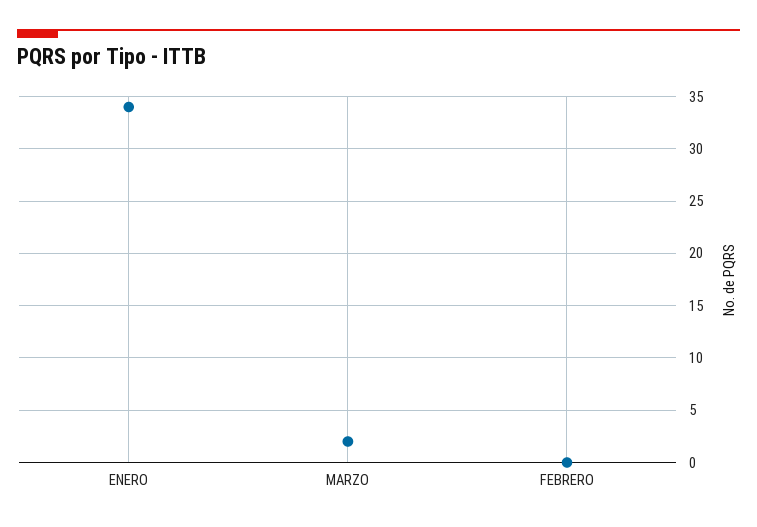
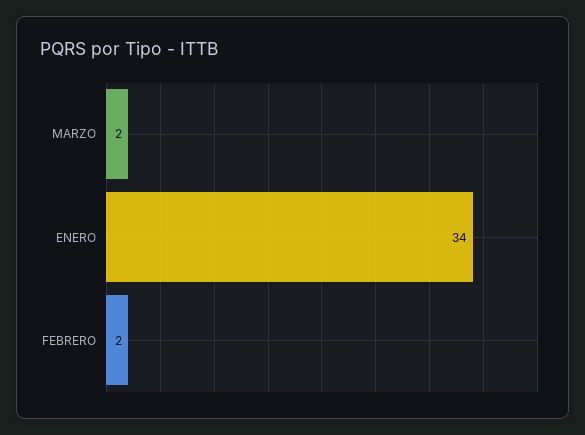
FEBRERO: 0 -> 2

